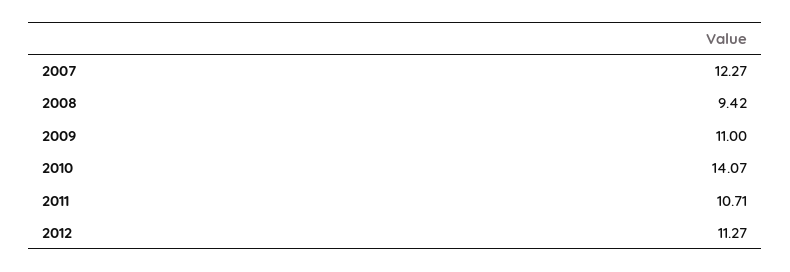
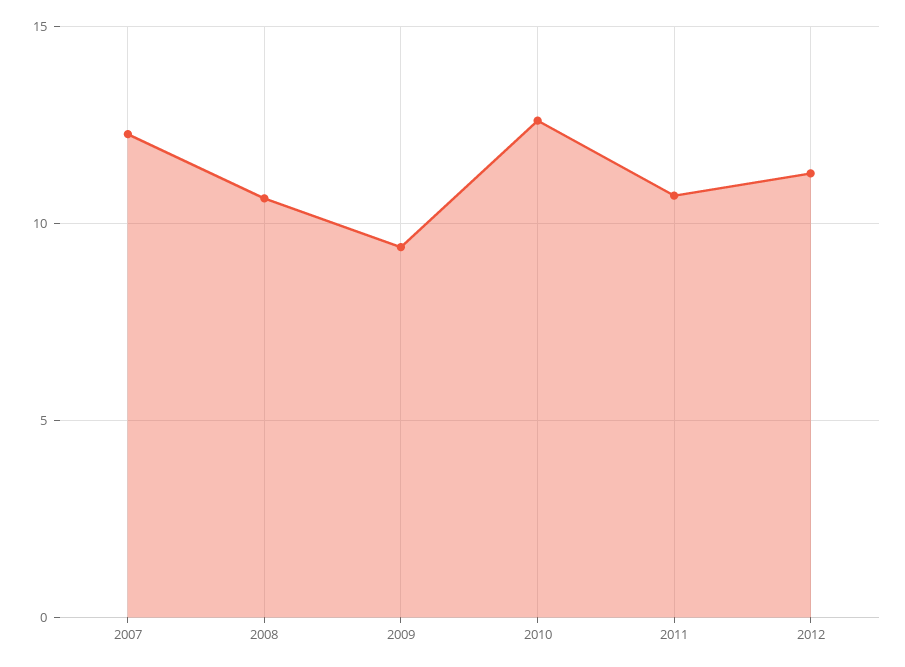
2008: 9.42 -> 10.5
2009: 11 -> 9.5
2010: 14.07 -> 12.5

